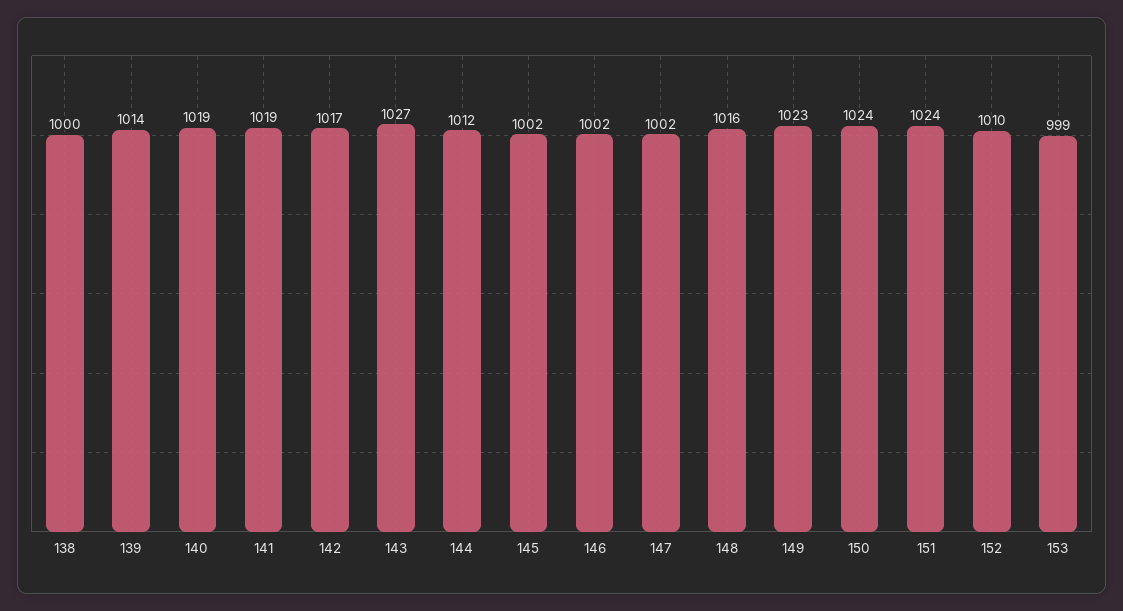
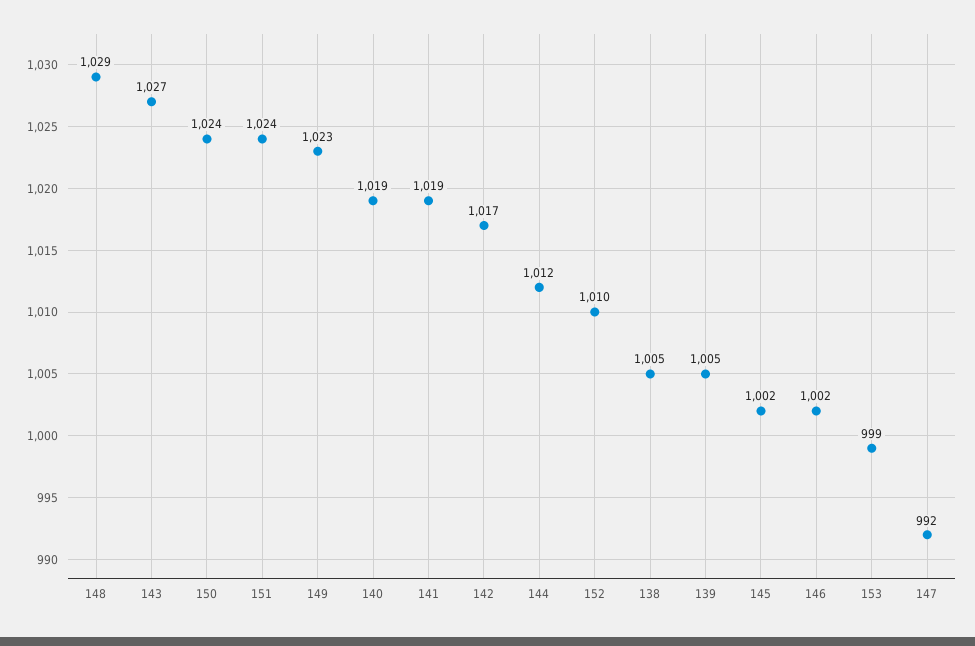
138: 1000 -> 1005
139: 1014 -> 1005
147: 1002 -> 992
148: 1016 -> 1029

